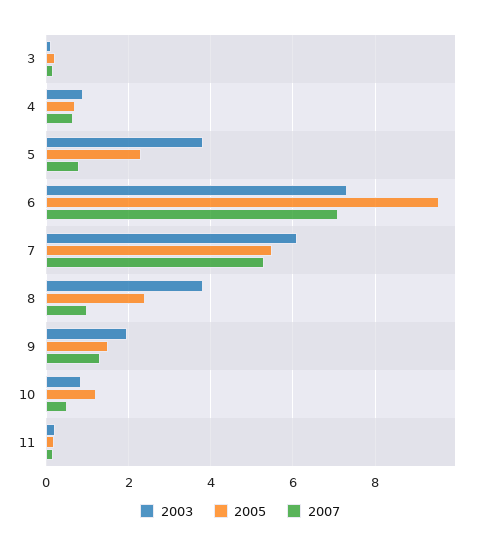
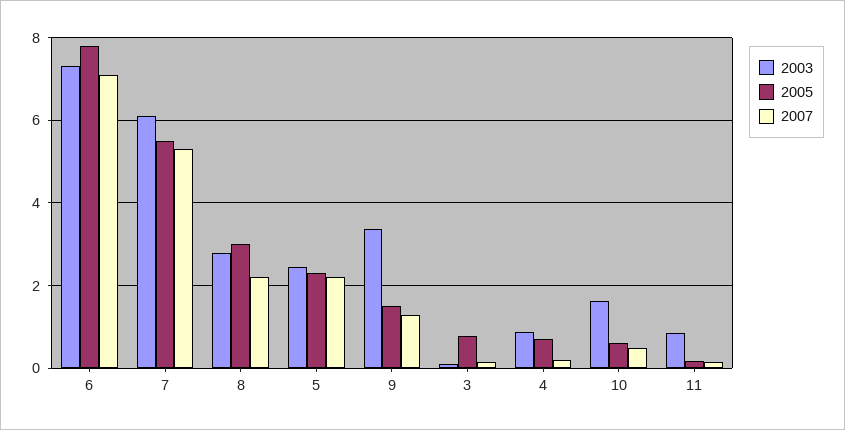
2005, 3: 0.2 -> 0.8
2007, 4: 0.6 -> 0.2
2003, 5: 3.8 -> 2.4
2007, 5: 0.8 -> 2.2
2005, 6: 9.6 -> 7.8
2003, 8: 3.8 -> 2.8
2005, 8: 2.4 -> 3
2007, 8: 1 -> 2.2
2003, 9: 2 -> 3.4
2003, 10: 0.8 -> 1.6
2005, 10: 1.2 -> 0.6
2003, 11: 0.2 -> 0.8

